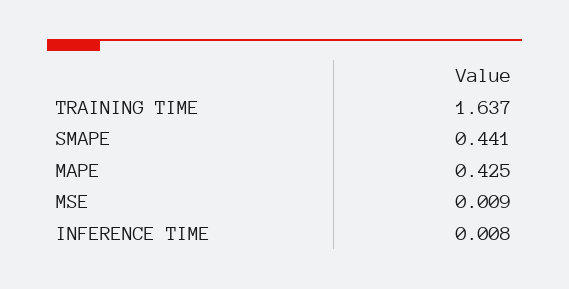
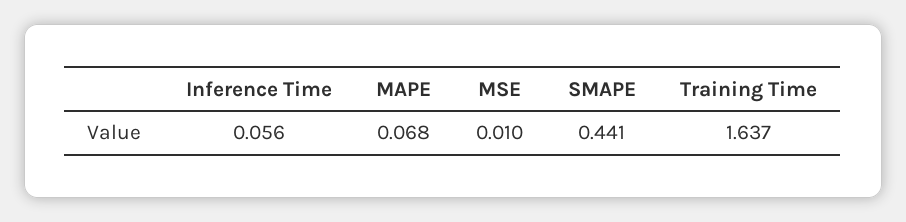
MAPE: 0.425 -> 0.068
MSE: 0.009 -> 0.01
INFERENCE TIME: 0.008 -> 0.056

